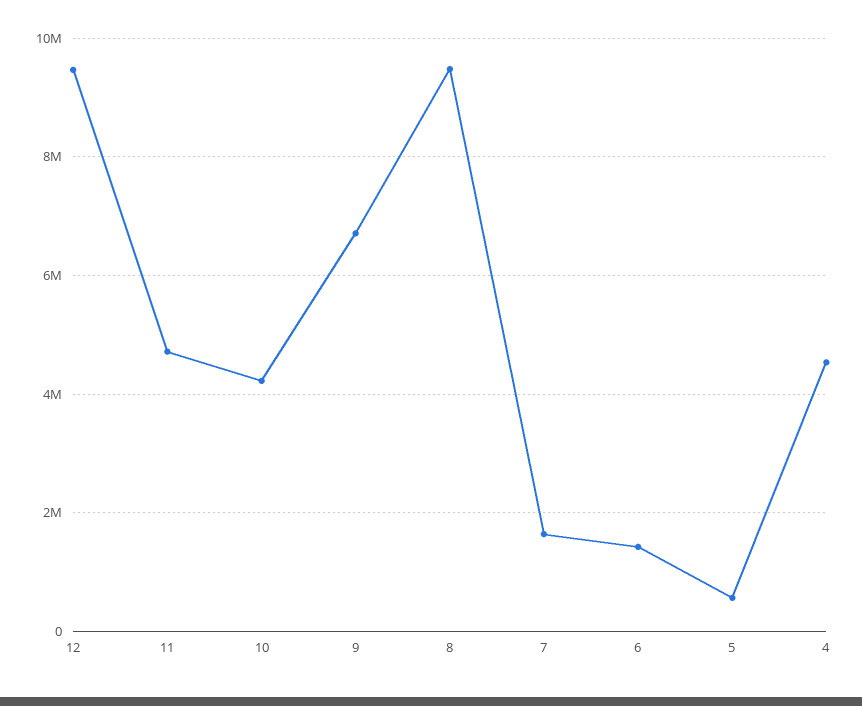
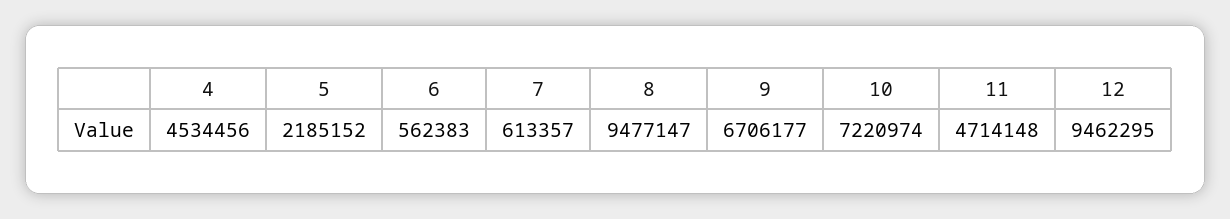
10: 4200000 -> 7220974
7: 1600000 -> 613357
6: 1400000 -> 562383
5: 600000 -> 2185152

